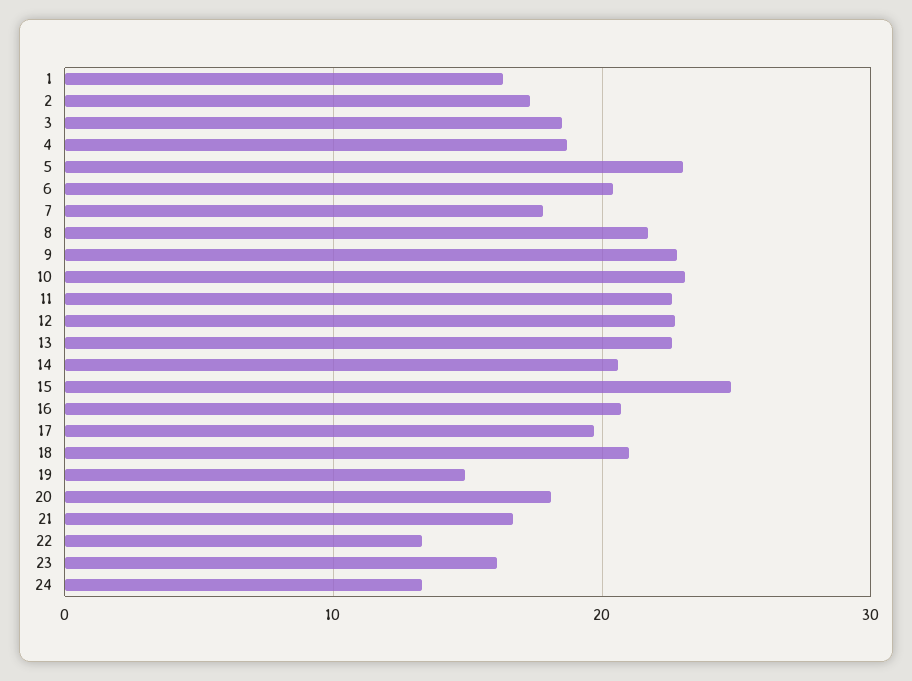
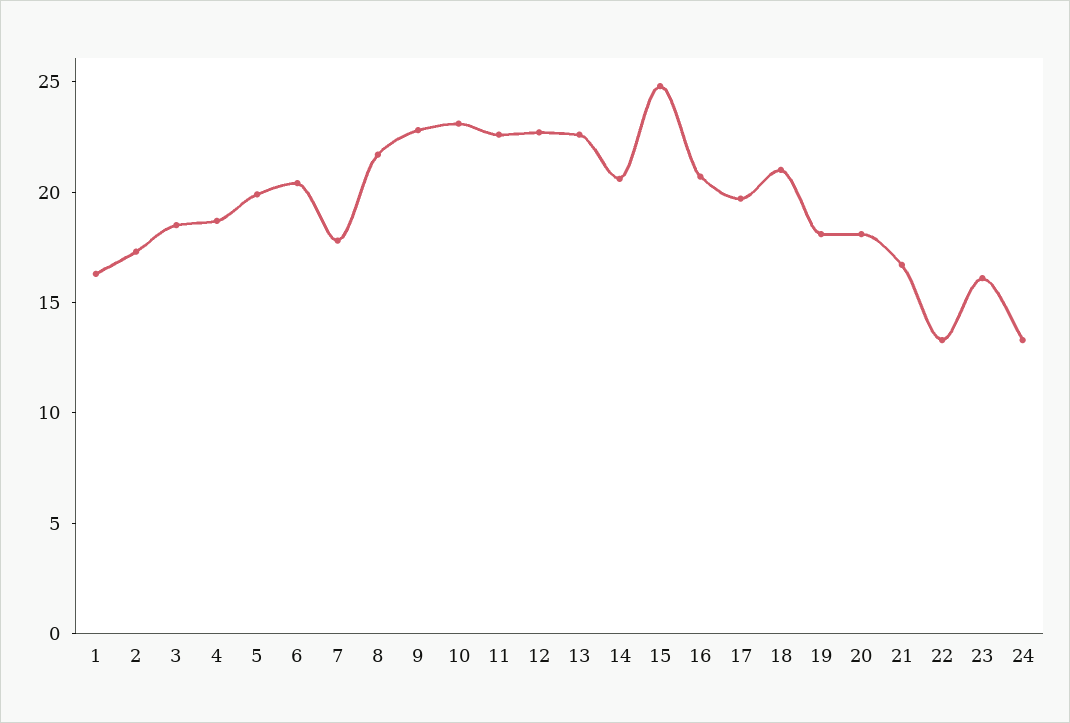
5: 23 -> 20
19: 15 -> 18

